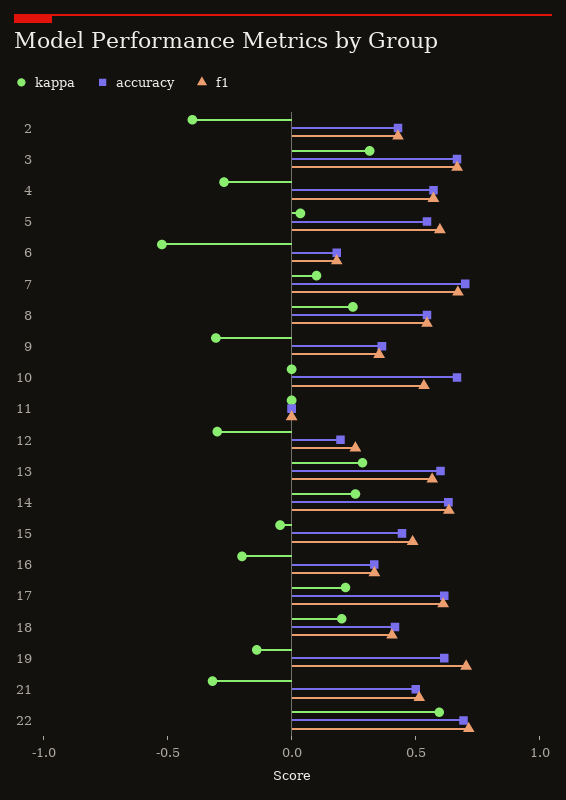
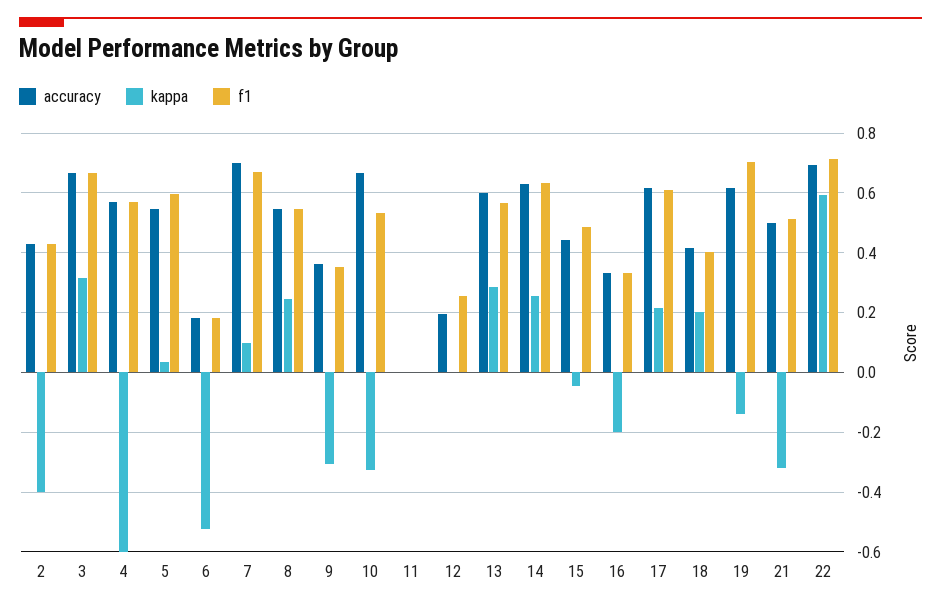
kappa, 4: -0.3 -> -0.6
kappa, 10: 0 -> -0.325
kappa, 12: -0.3 -> 0

